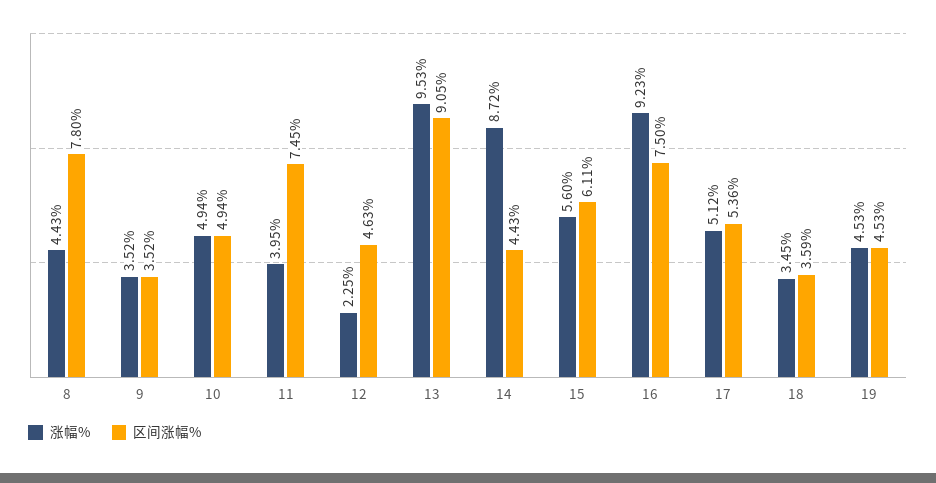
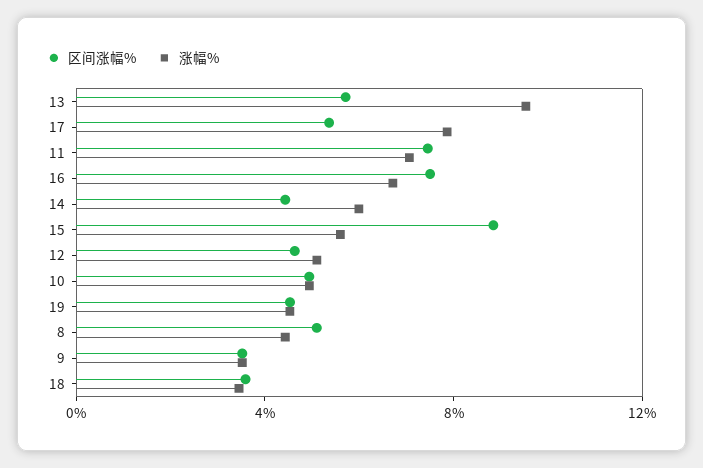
区间涨幅%, 8: 7.8 -> 5
涨幅%, 11: 3.95 -> 7
涨幅%, 12: 2.25 -> 5
区间涨幅%, 13: 9.05 -> 6
涨幅%, 14: 8.72 -> 6
区间涨幅%, 15: 6.11 -> 9
涨幅%, 16: 9.23 -> 7
涨幅%, 17: 5.12 -> 8

